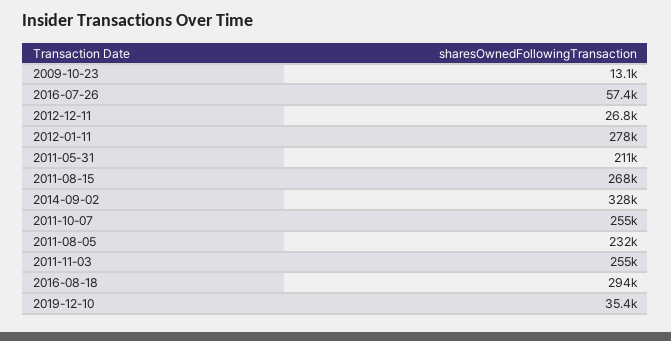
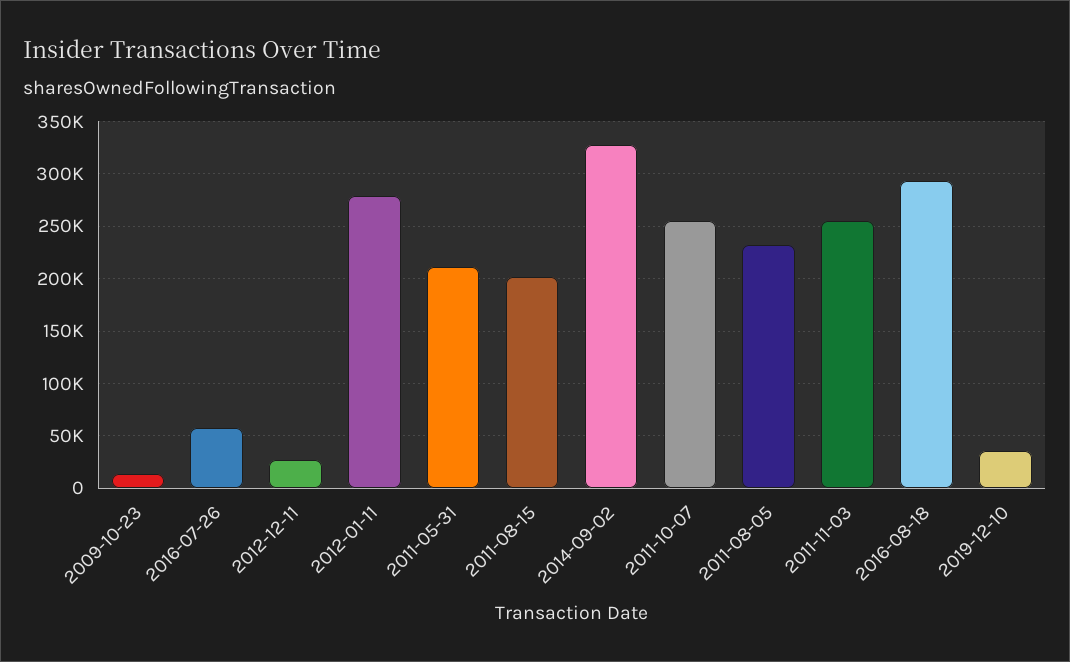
2011-08-15: 268000 -> 200000

